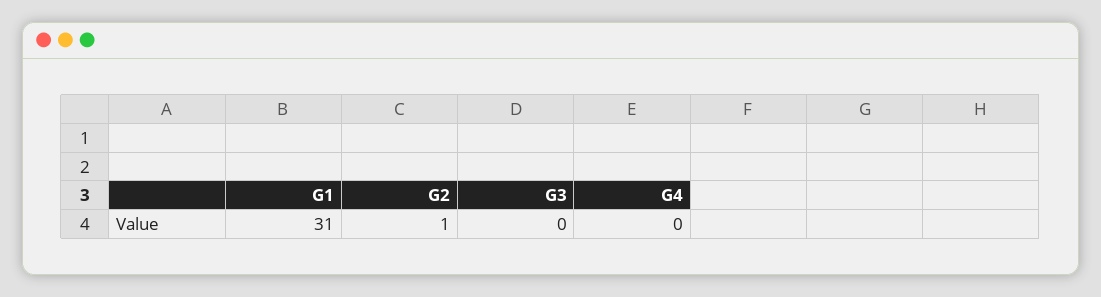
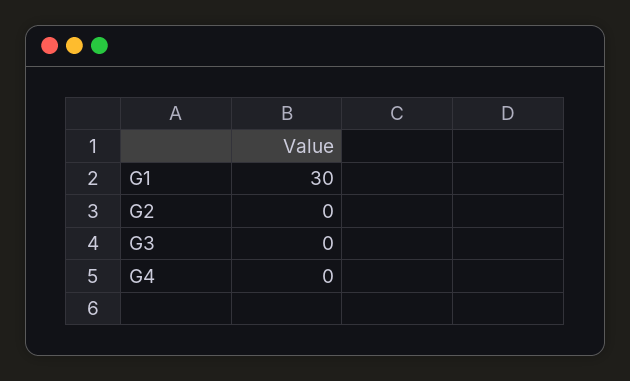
G1: 31 -> 30
G2: 1 -> 0

